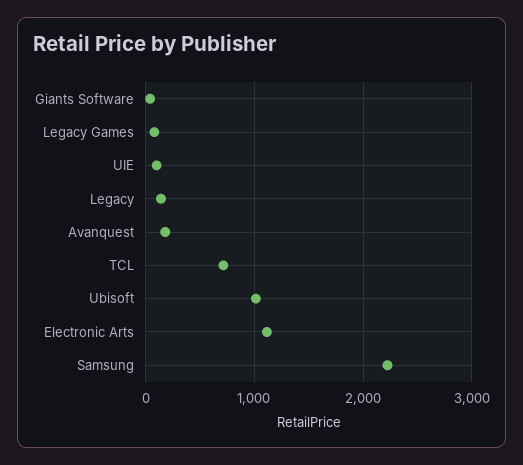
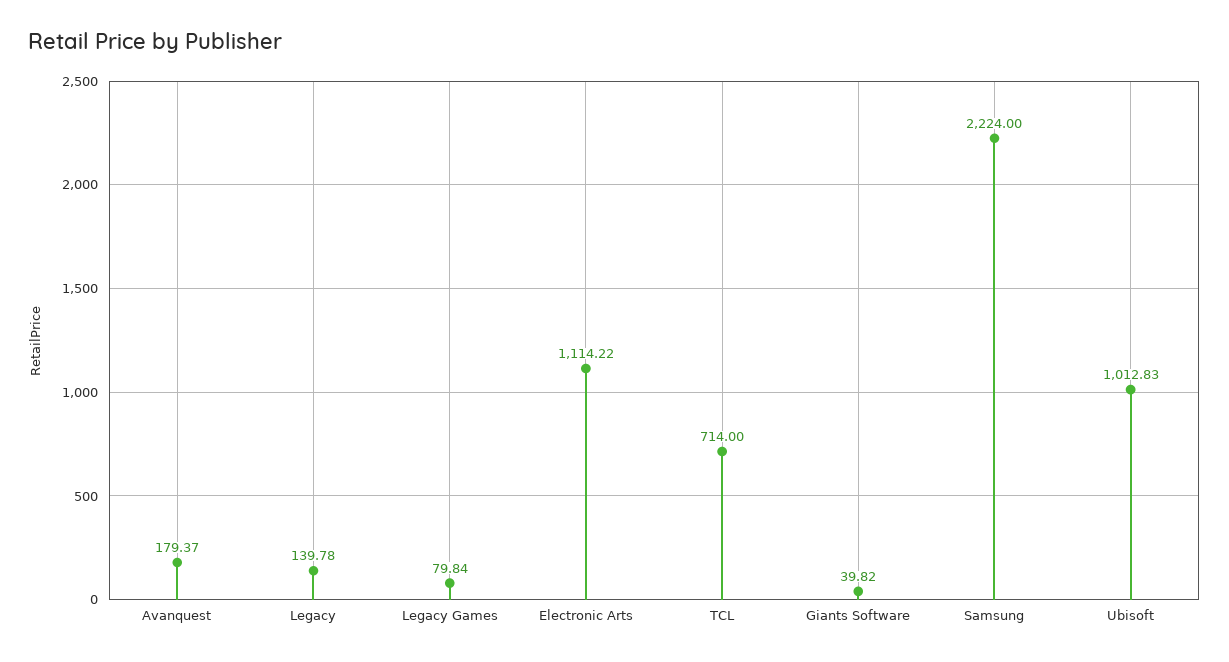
UIE: 100 -> none

